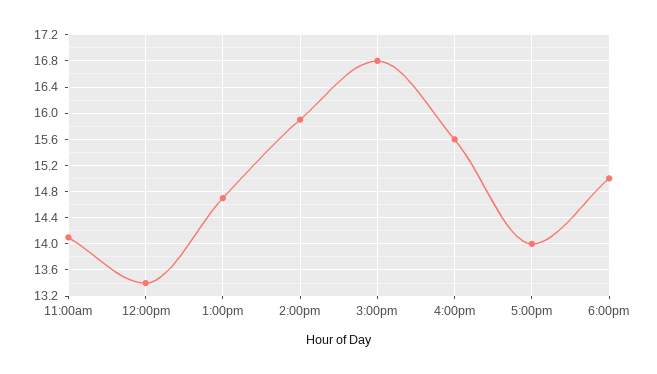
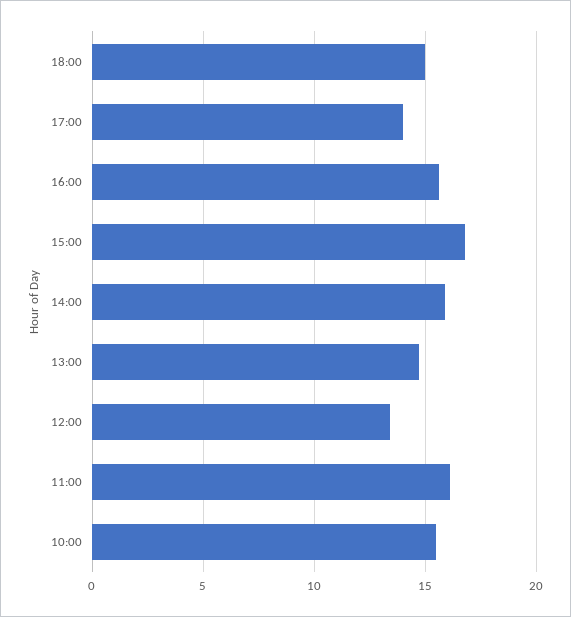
11:00am: 14.1 -> 16
10:00: none -> 15.5

